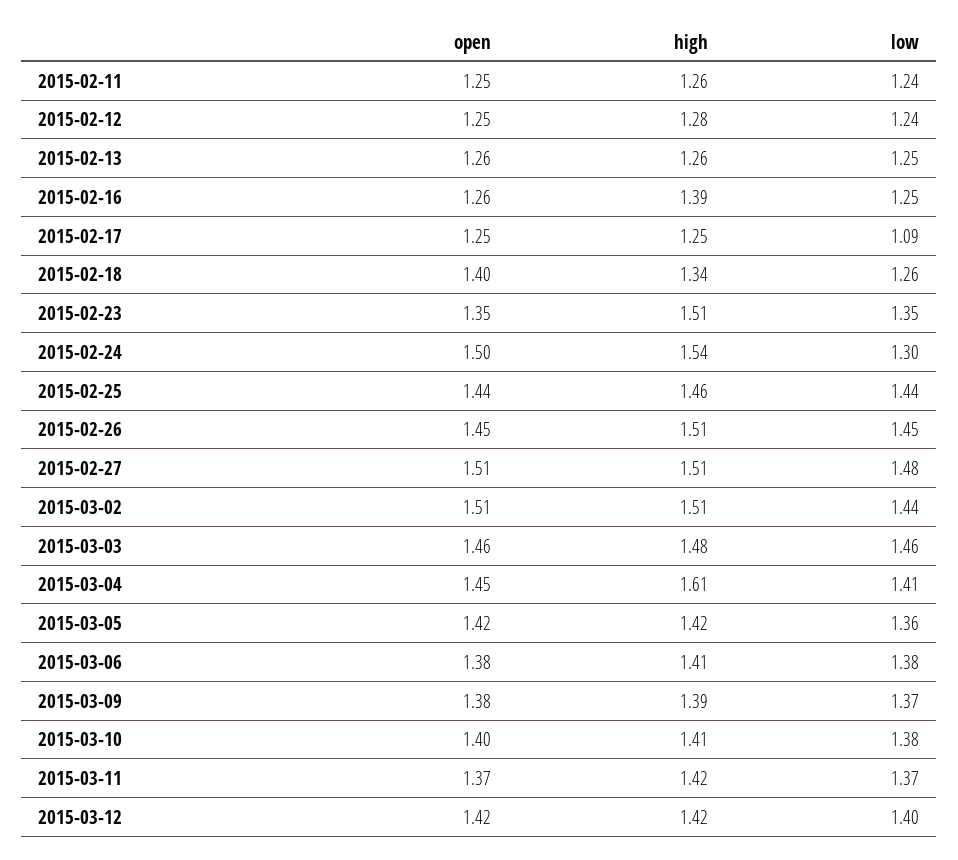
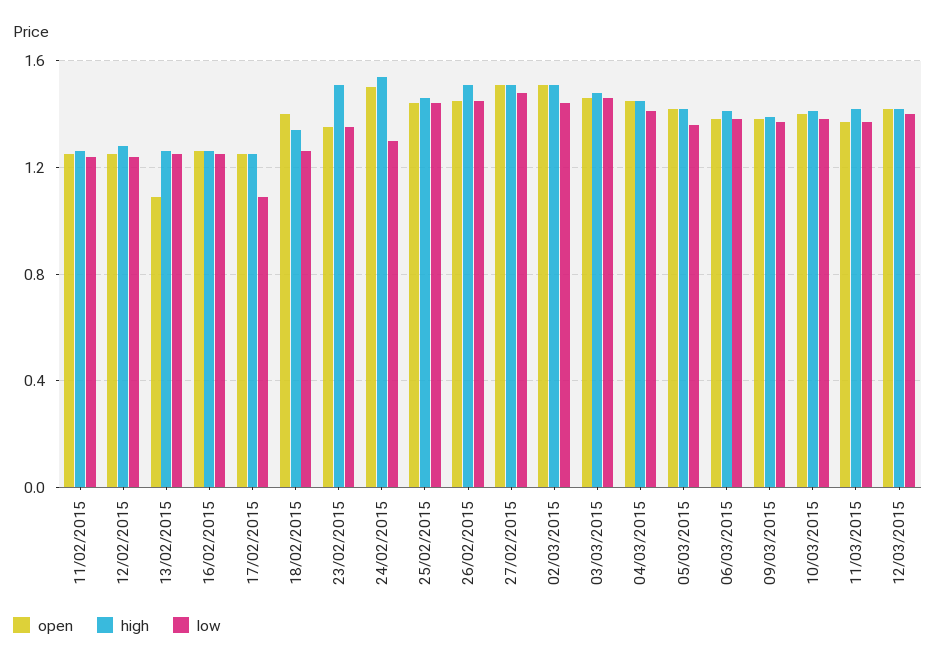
open, 2015-02-13: 1.26 -> 1.1
high, 2015-02-16: 1.39 -> 1.25
high, 2015-03-04: 1.61 -> 1.45

